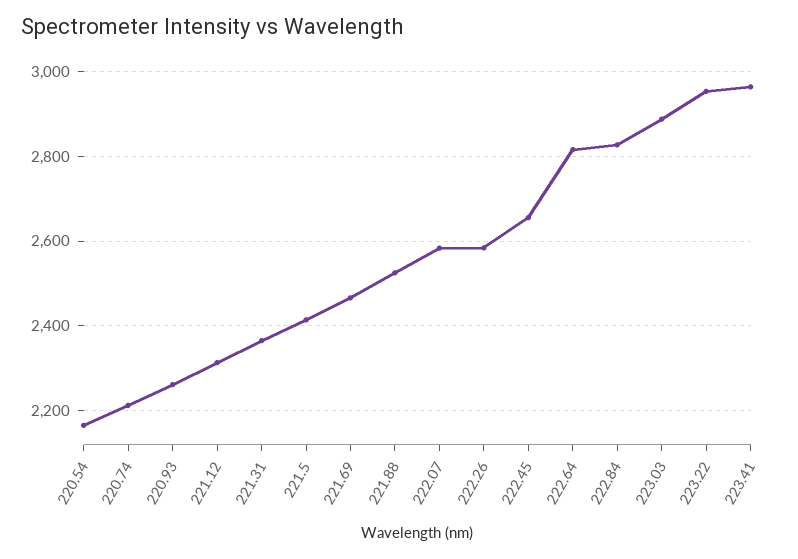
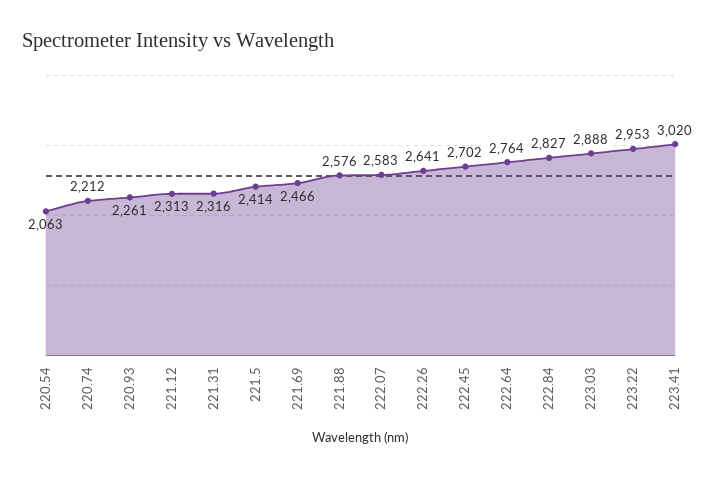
220.54: 2160 -> 2063
221.31: 2360 -> 2316
221.88: 2520 -> 2576
222.26: 2580 -> 2641
222.45: 2660 -> 2702
222.64: 2820 -> 2764
223.41: 2960 -> 3020

